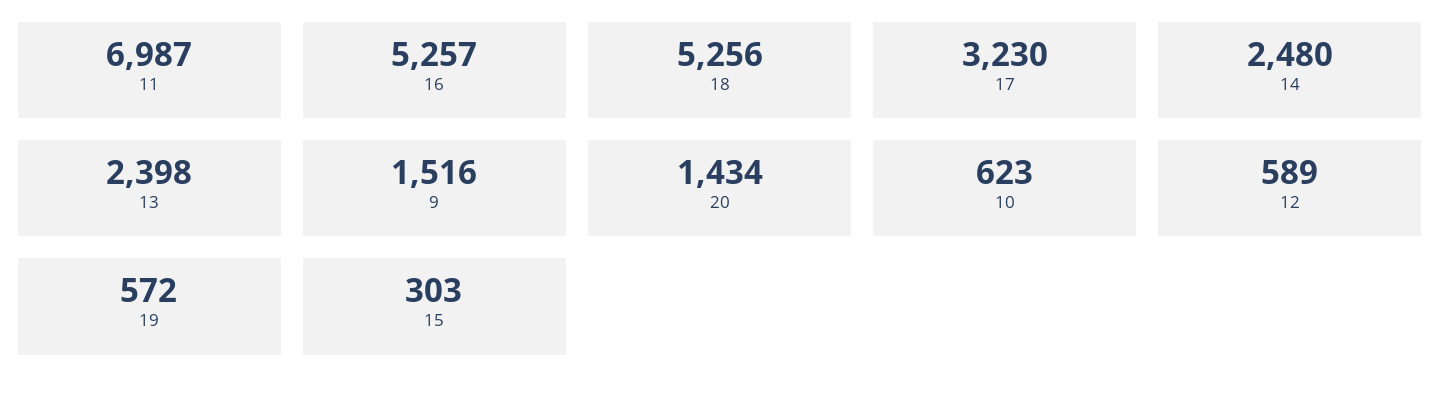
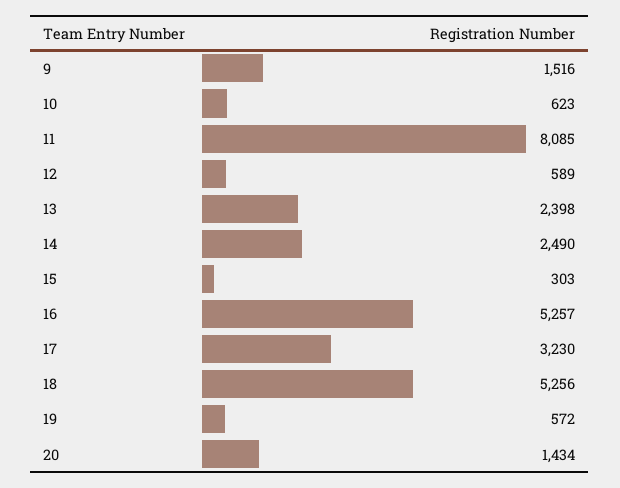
11: 6987 -> 8085
14: 2480 -> 2490

